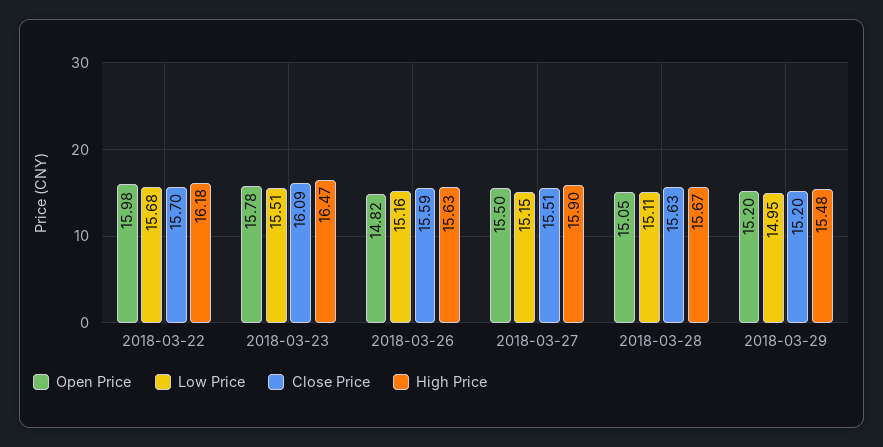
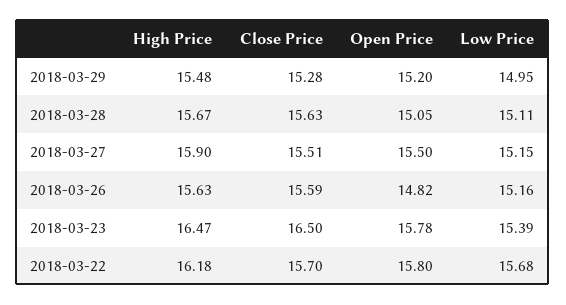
Open Price, 2018-03-22: 15.98 -> 15.8
Low Price, 2018-03-23: 15.51 -> 15.39
Close Price, 2018-03-23: 16.09 -> 16.5
Close Price, 2018-03-29: 15.2 -> 15.28

